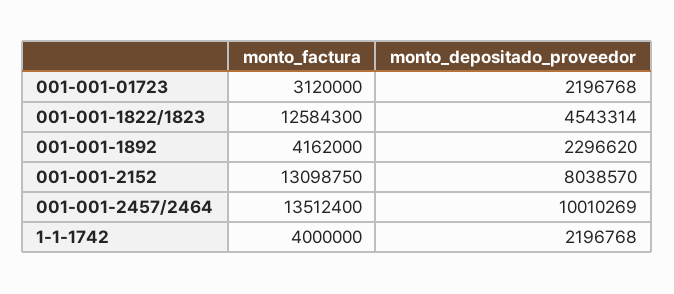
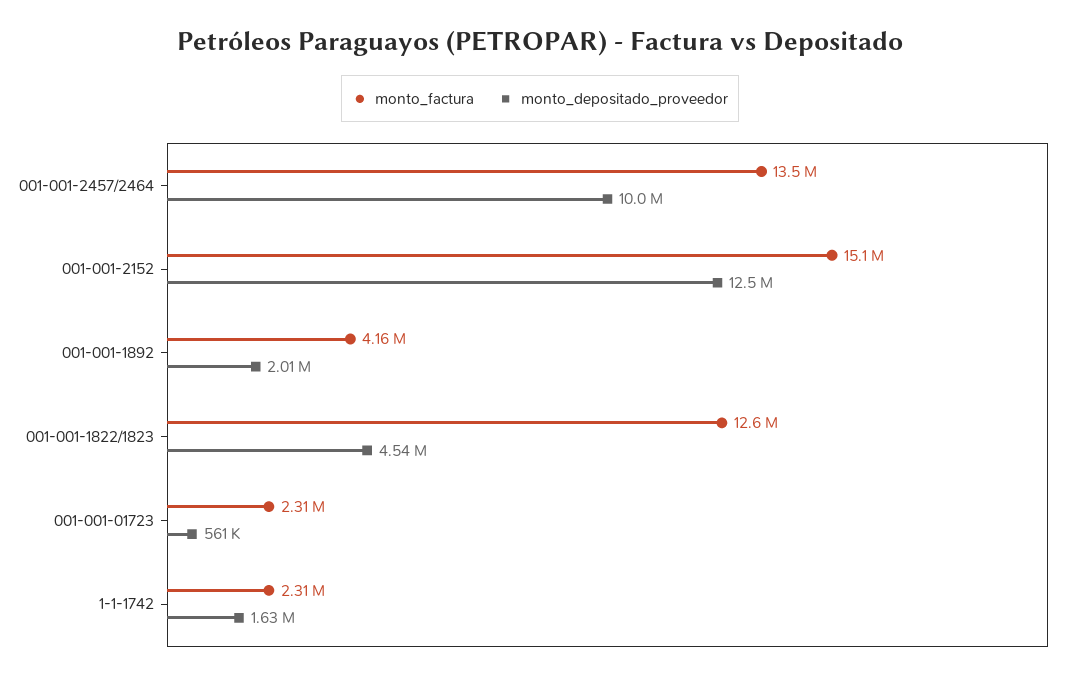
monto_factura, 001-001-01723: 3120000 -> 2310000
monto_depositado_proveedor, 001-001-01723: 2196768 -> 561000
monto_depositado_proveedor, 001-001-1892: 2296620 -> 2010000
monto_factura, 001-001-2152: 13098750 -> 15100000
monto_depositado_proveedor, 001-001-2152: 8038570 -> 12500000
monto_factura, 1-1-1742: 4000000 -> 2310000
monto_depositado_proveedor, 1-1-1742: 2196768 -> 1630000

